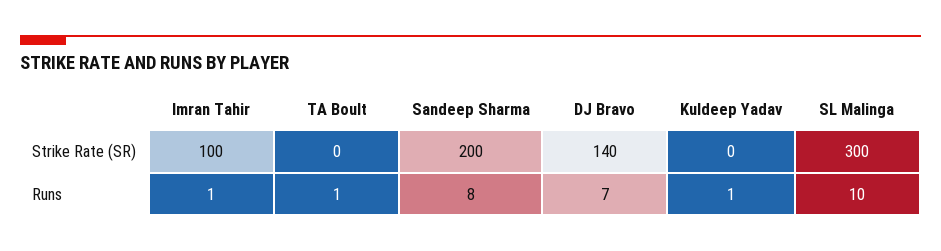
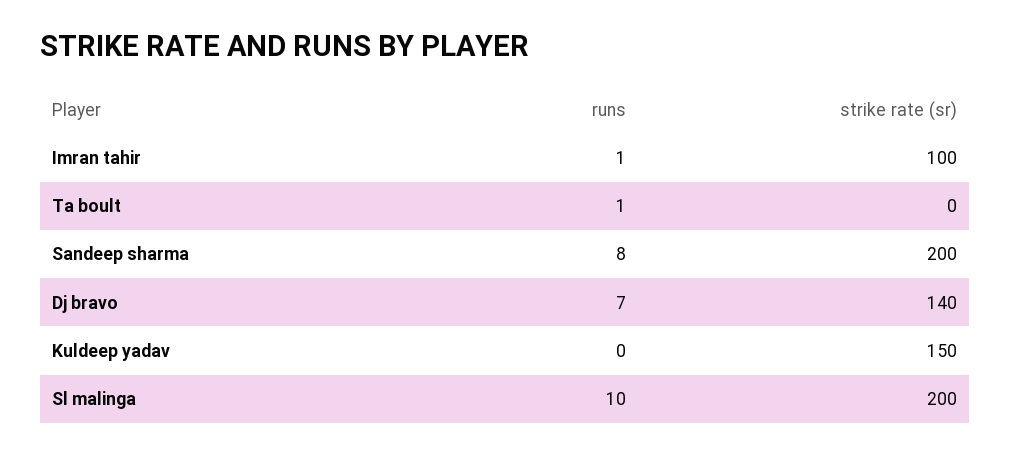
Kuldeep Yadav, Strike Rate (SR): 0 -> 150
SL Malinga, Strike Rate (SR): 300 -> 200
Kuldeep Yadav, Runs: 1 -> 0

